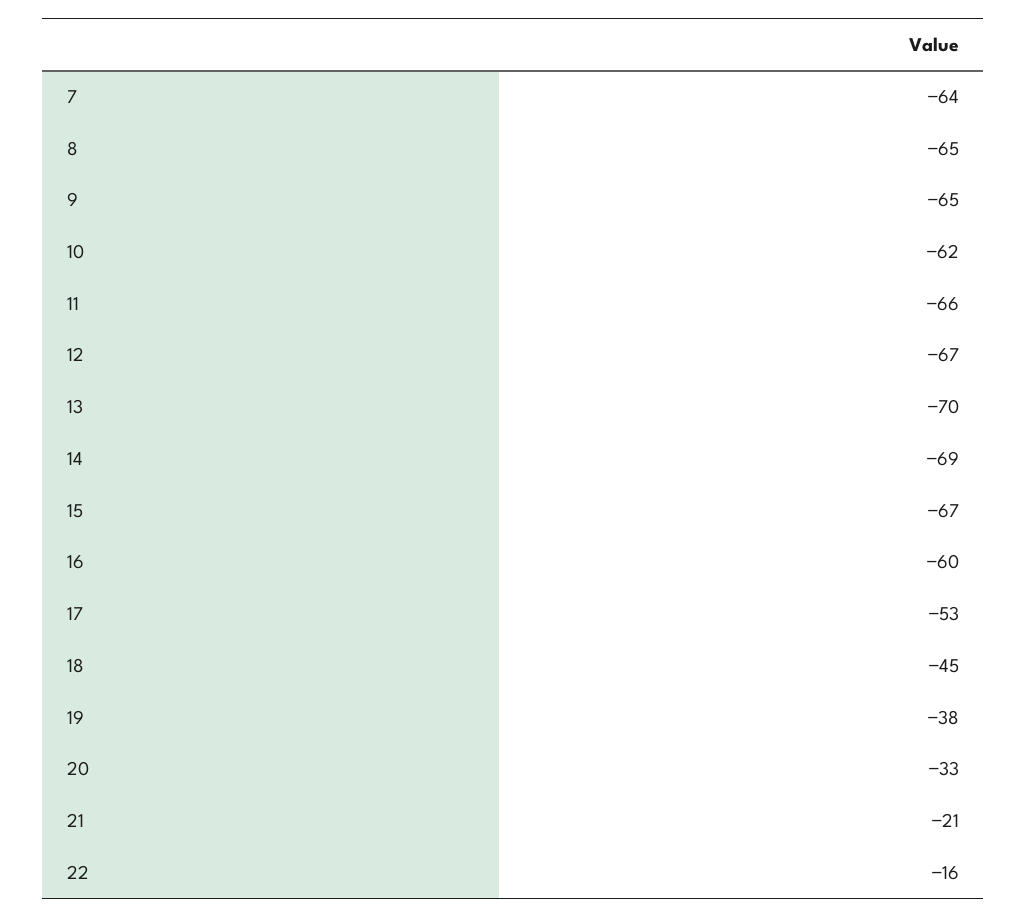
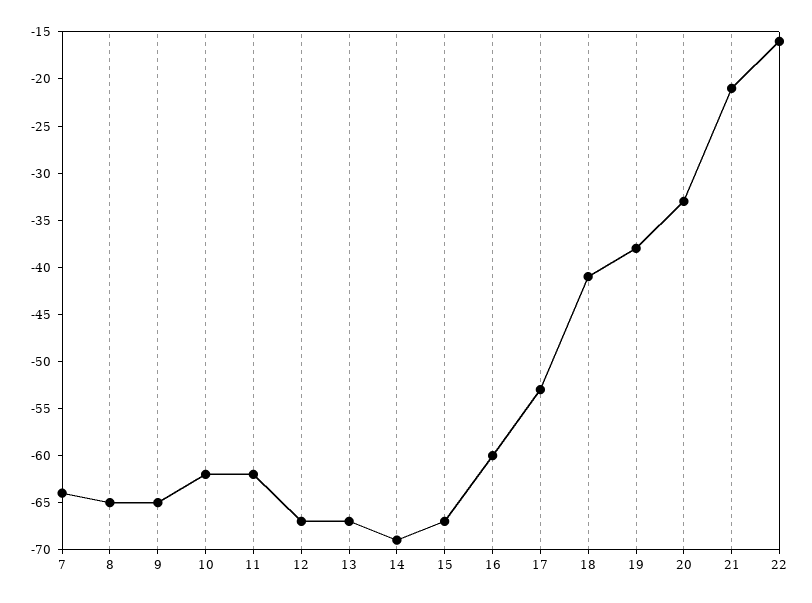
11: -66 -> -62
13: -70 -> -67
18: -45 -> -41

